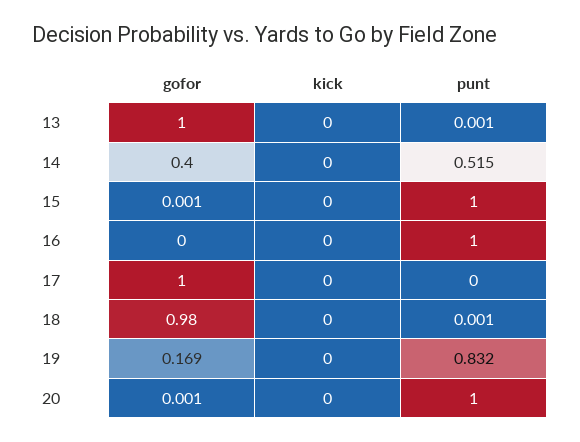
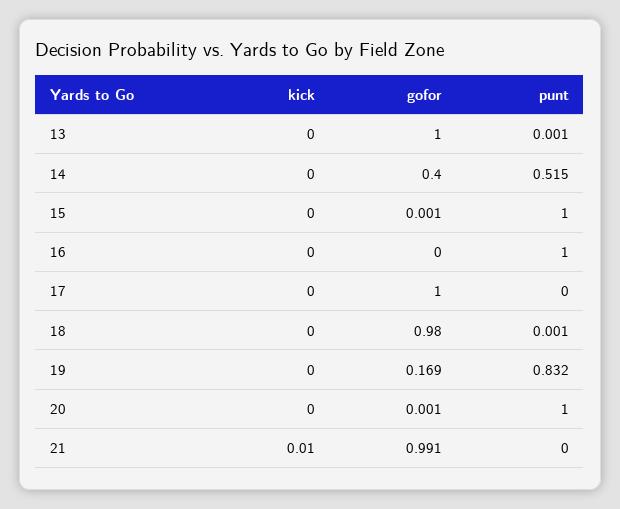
kick, 21: none -> 0.01
gofor, 21: none -> 0.991
punt, 21: none -> 0

